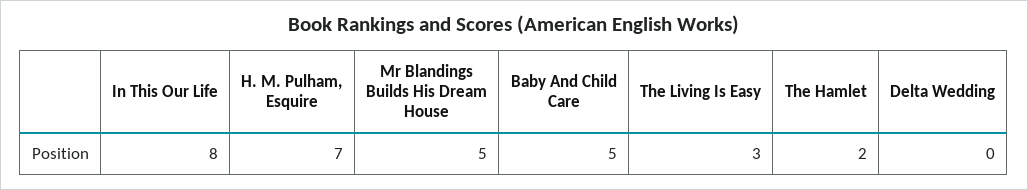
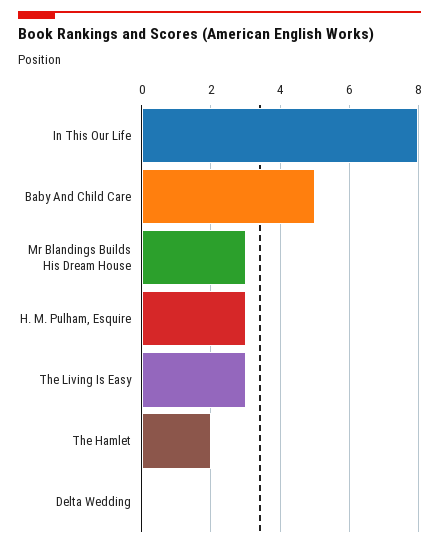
H. M. Pulham, Esquire: 7 -> 3
Mr Blandings Builds His Dream House: 5 -> 3

